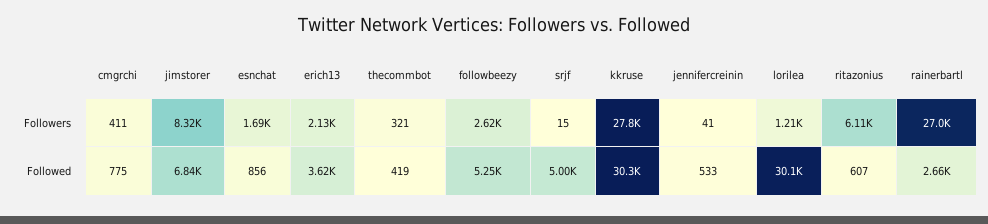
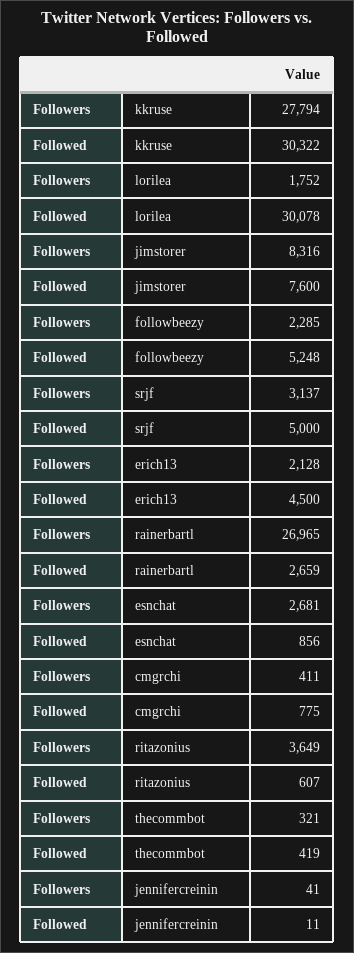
esnchat, Followers: 1690 -> 2681
followbeezy, Followers: 2620 -> 2285
srjf, Followers: 15 -> 3137
lorilea, Followers: 1210 -> 1752
ritazonius, Followers: 6110 -> 3649
jimstorer, Followed: 6840 -> 7600
erich13, Followed: 3620 -> 4500
jennifercreinin, Followed: 533 -> 11

